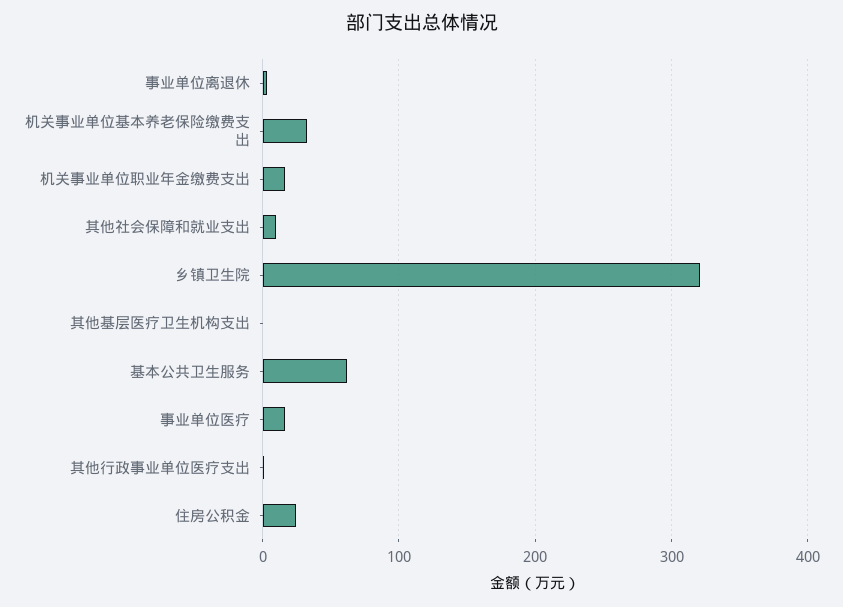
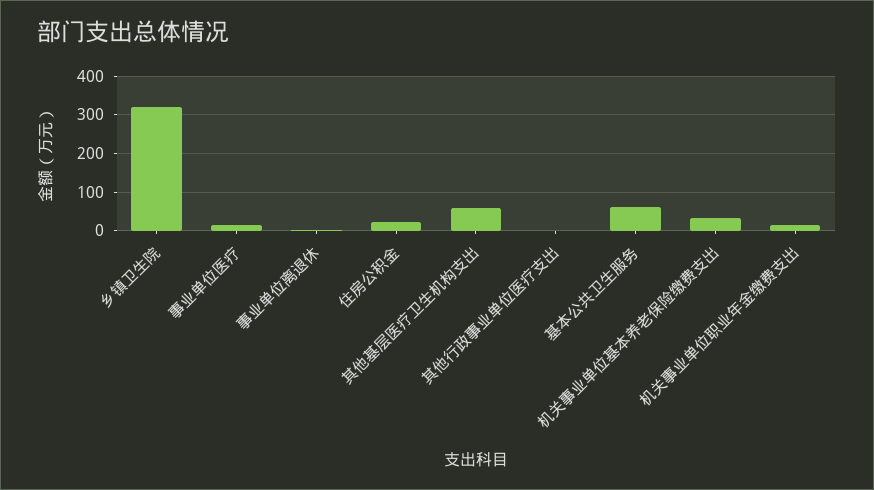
其他社会保障和就业支出: 10 -> none
其他基层医疗卫生机构支出: 0 -> 60

